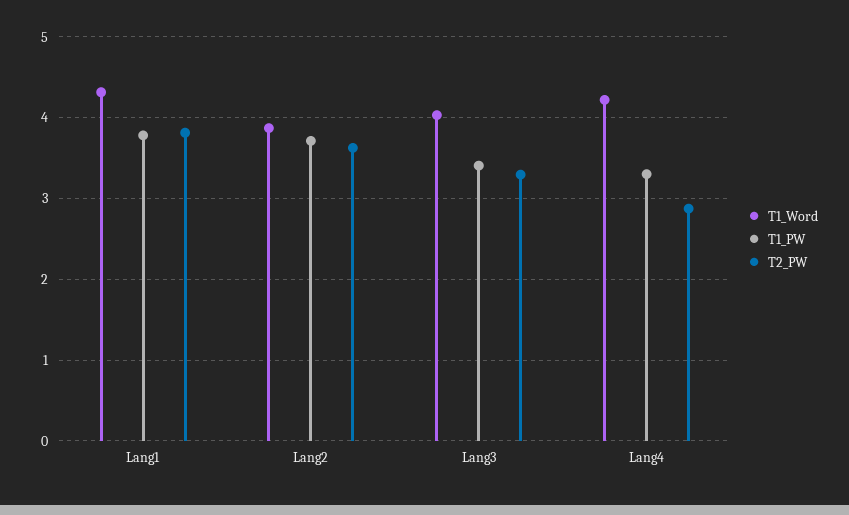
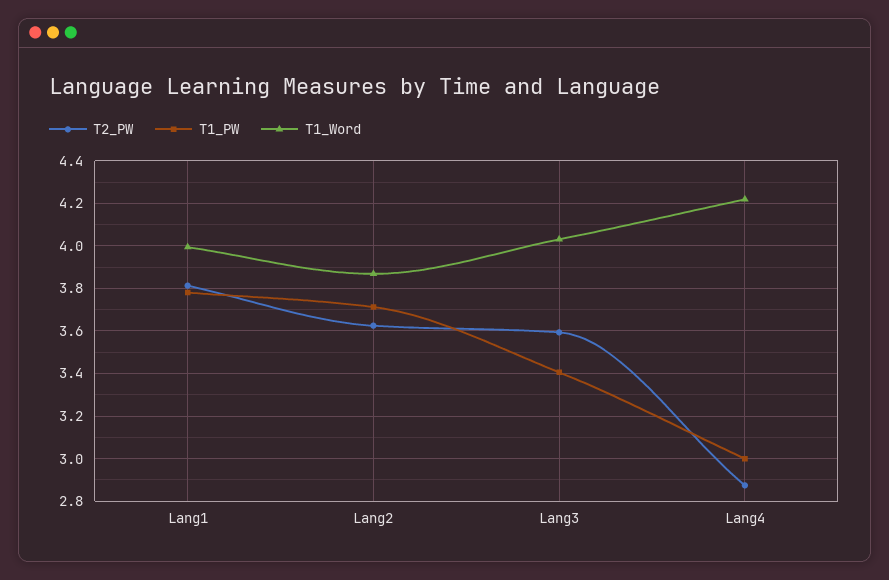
T1_Word, Lang1: 4.3 -> 4
T2_PW, Lang3: 3.3 -> 3.6
T1_PW, Lang4: 3.3 -> 3

